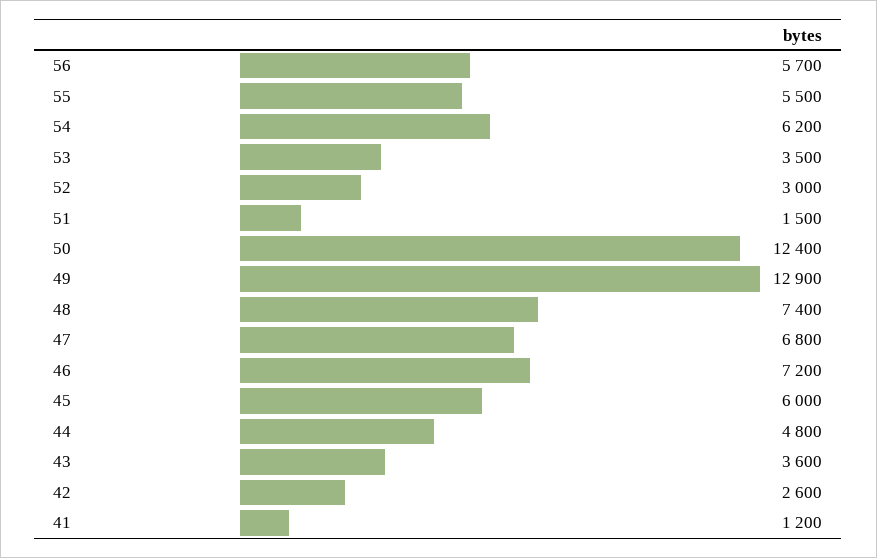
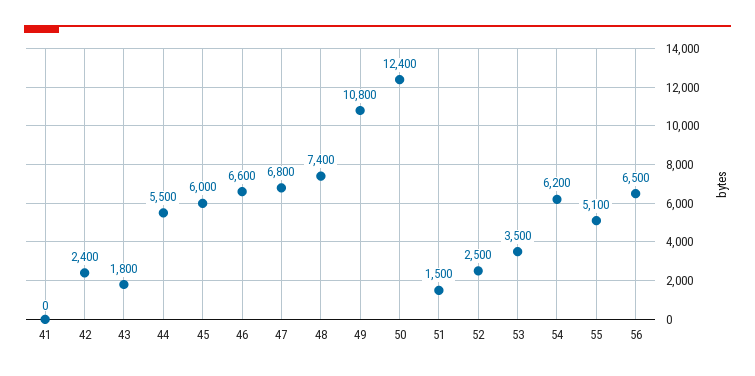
56: 5700 -> 6500
55: 5500 -> 5100
52: 3000 -> 2500
49: 12900 -> 10800
46: 7200 -> 6600
44: 4800 -> 5500
43: 3600 -> 1800
42: 2600 -> 2400
41: 1200 -> 0

